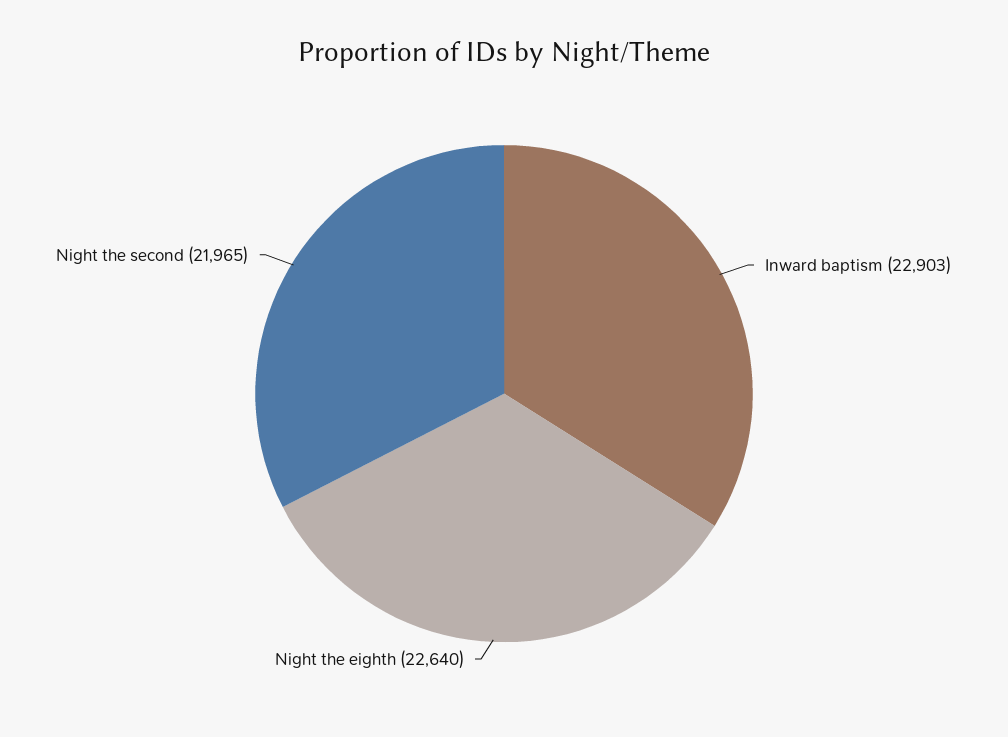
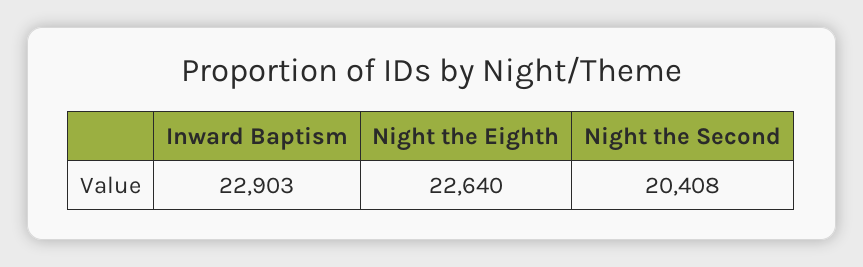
Night the second: 21965 -> 20408

